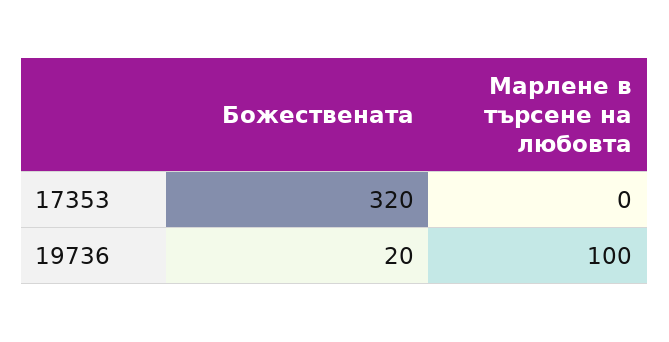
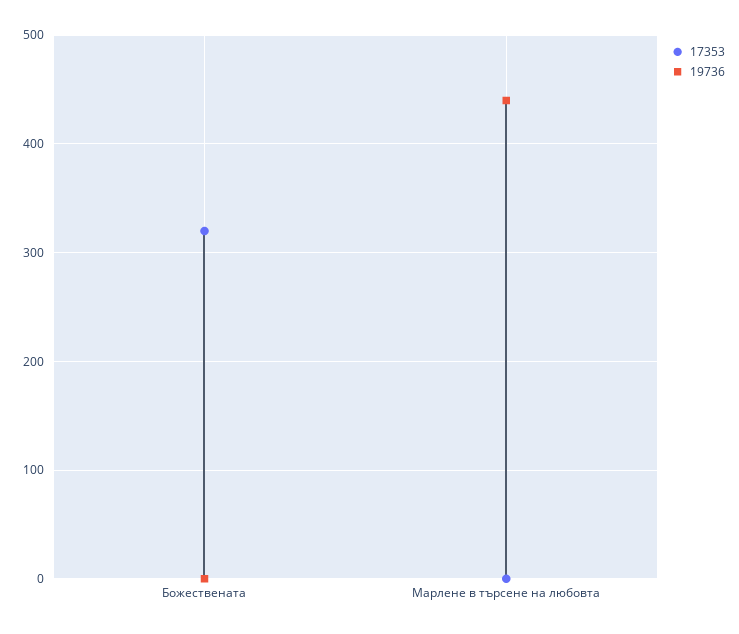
19736, Божествената: 20 -> 0
19736, Марлене в търсене на любовта: 100 -> 440

